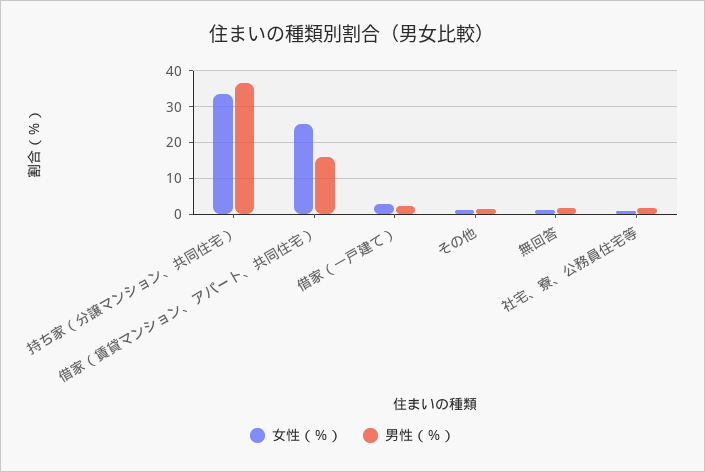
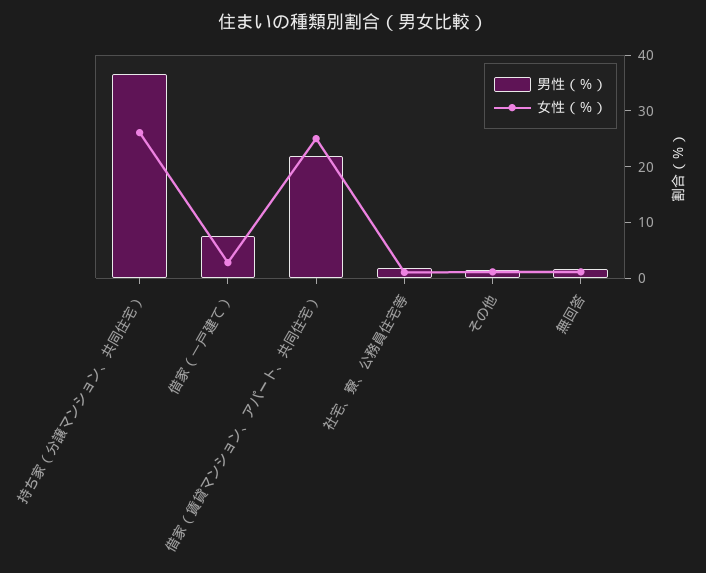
女性（％）, 持ち家（分譲マンション、共同住宅）: 34 -> 26
男性（％）, 借家（賃貸マンション、アパート、共同住宅）: 16 -> 22
男性（％）, 借家（一戸建て）: 2 -> 8

